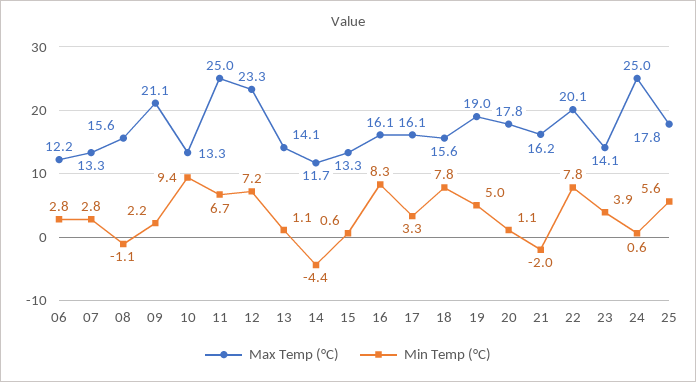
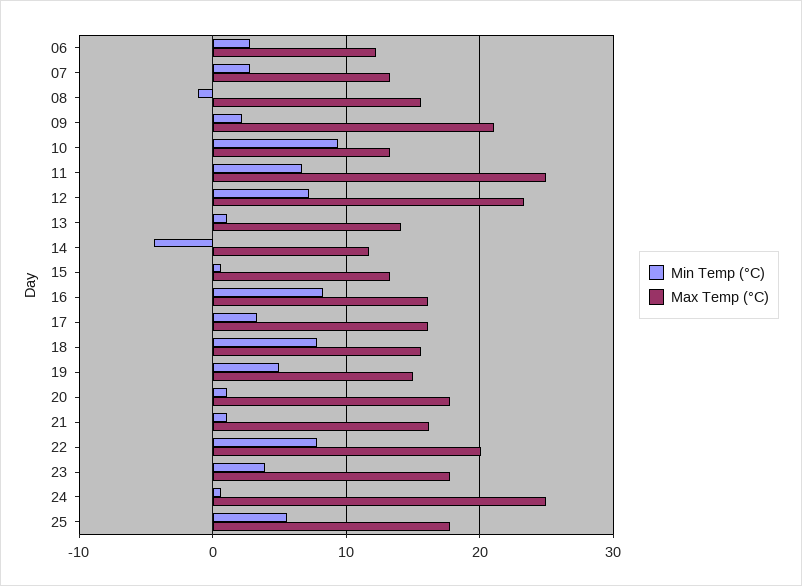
Max Temp (°C), 19: 19 -> 15
Min Temp (°C), 21: -2 -> 1
Max Temp (°C), 23: 14.1 -> 18

